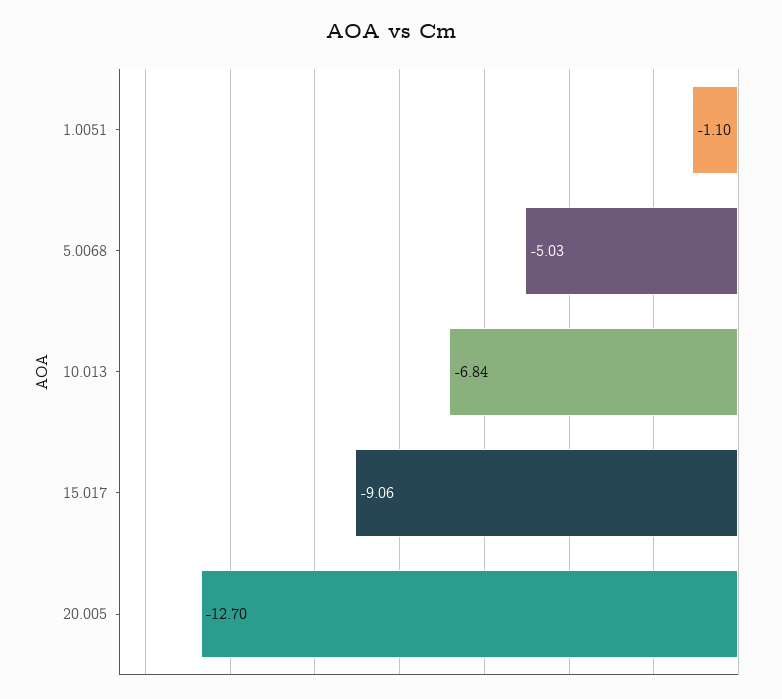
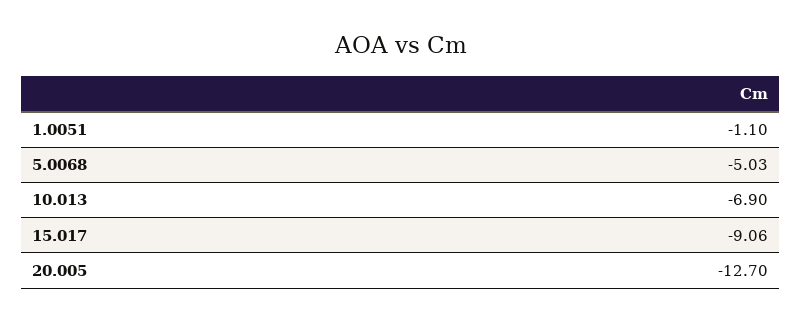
10.013: -6.84 -> -6.9

